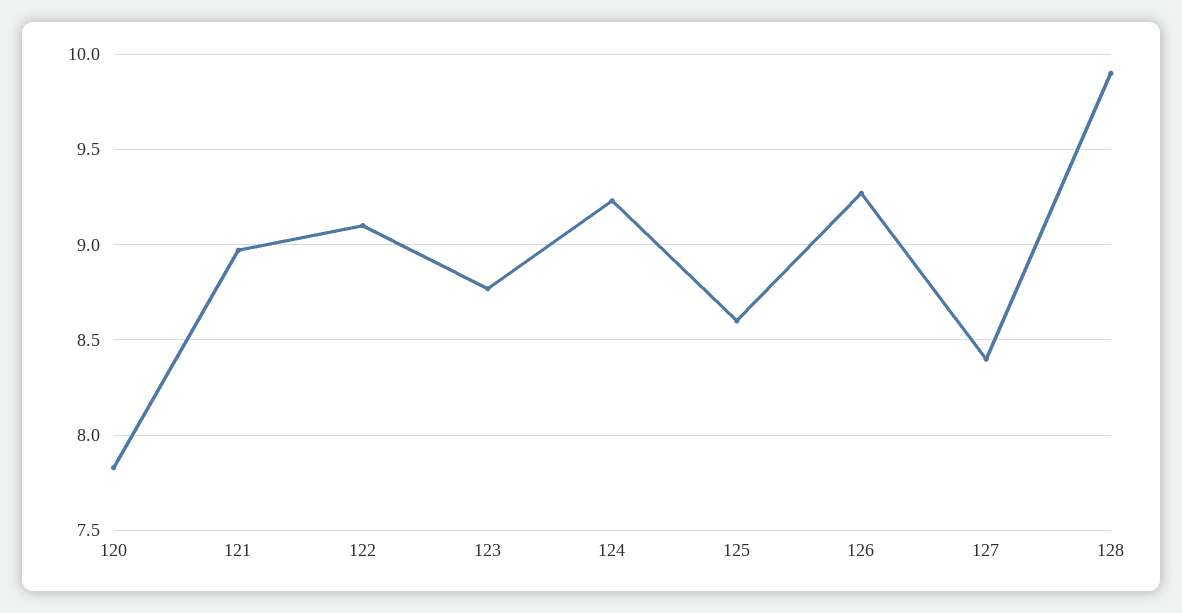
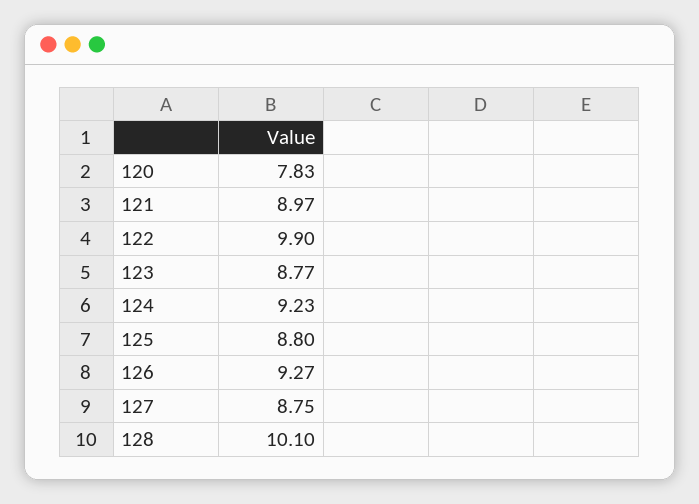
122: 9.1 -> 9.9
125: 8.6 -> 8.8
127: 8.4 -> 8.75
128: 9.9 -> 10.1

